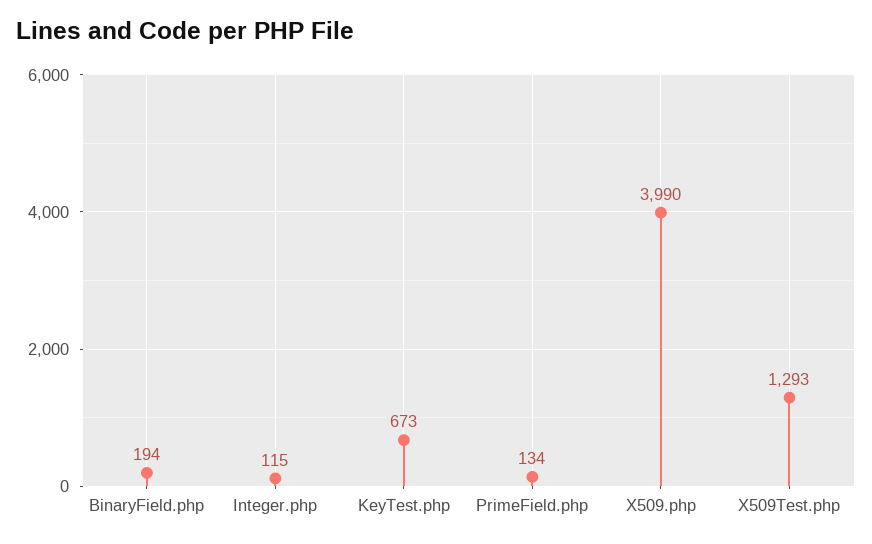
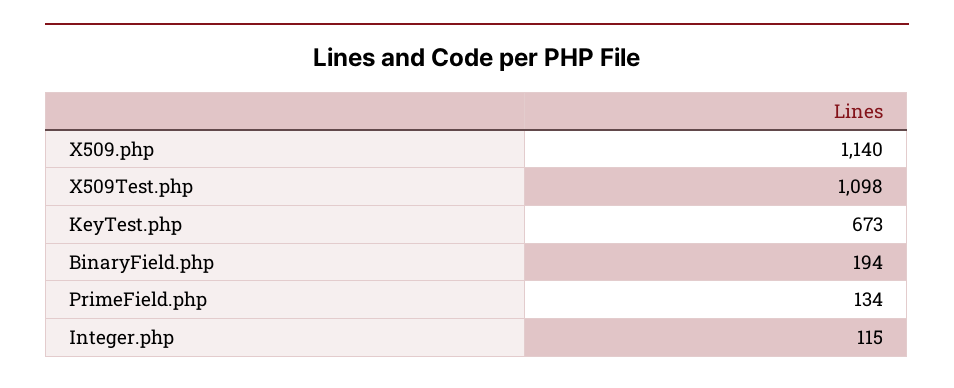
X509.php: 3990 -> 1140
X509Test.php: 1293 -> 1098

